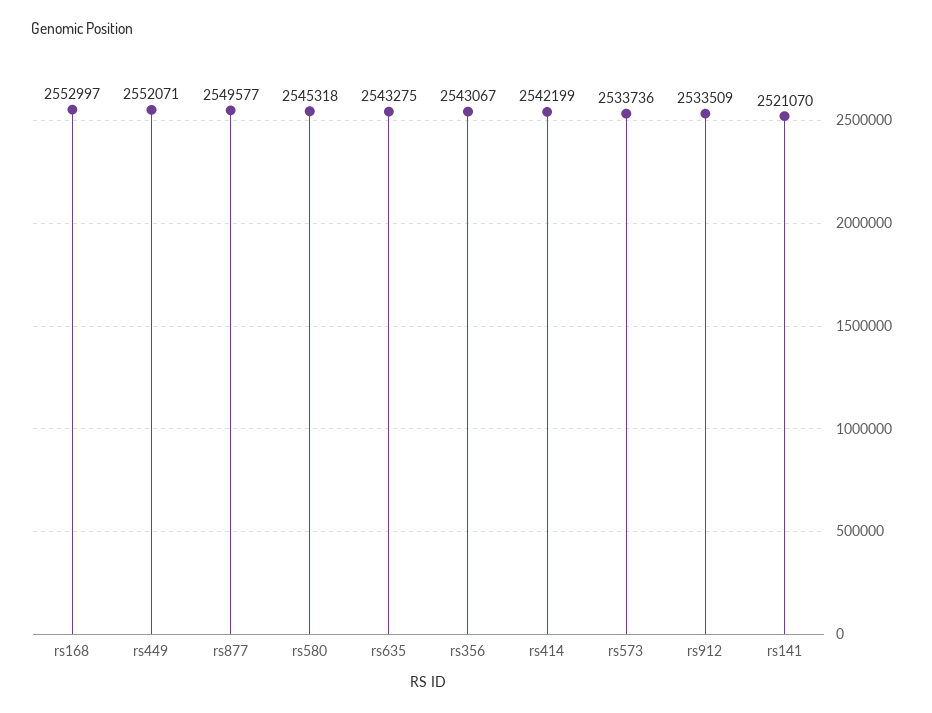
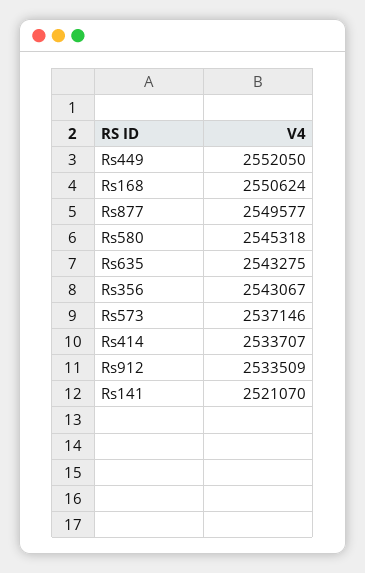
rs168: 2552997 -> 2550624
rs449: 2552071 -> 2552050
rs414: 2542199 -> 2533707
rs573: 2533736 -> 2537146

